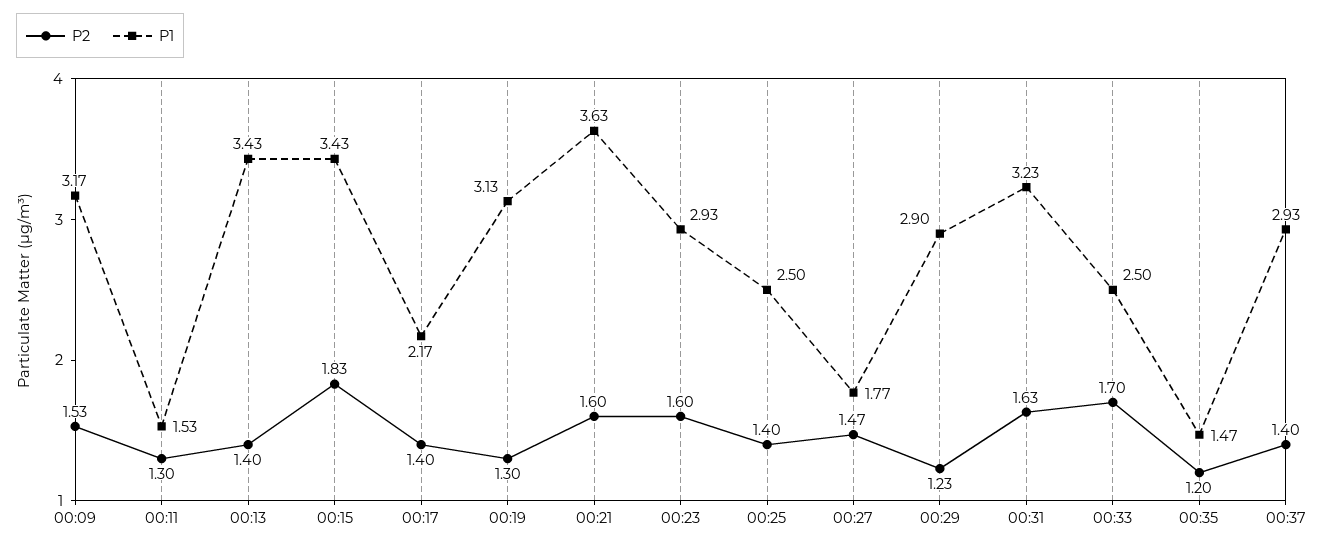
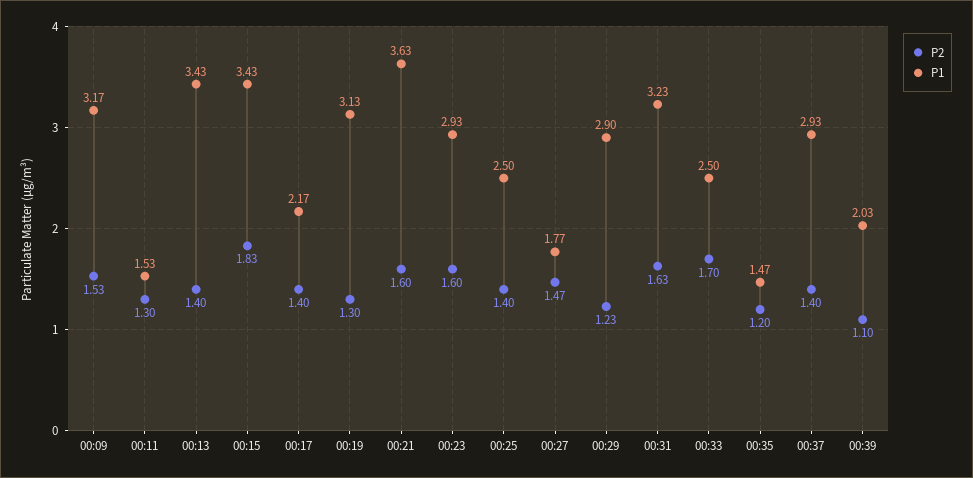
P2, 00:39: none -> 1.1
P1, 00:39: none -> 2.03

